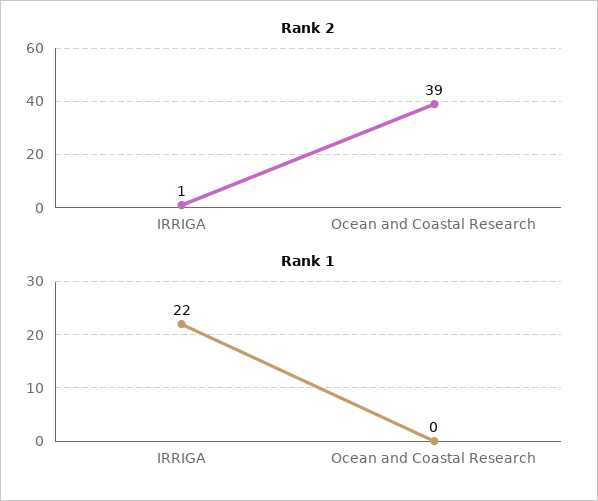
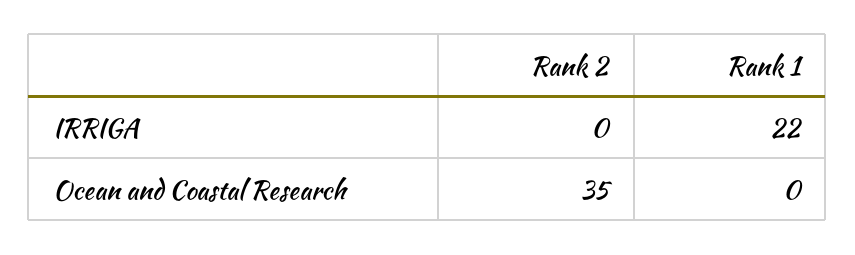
Rank 2, IRRIGA: 1 -> 0
Rank 2, Ocean and Coastal Research: 39 -> 35

